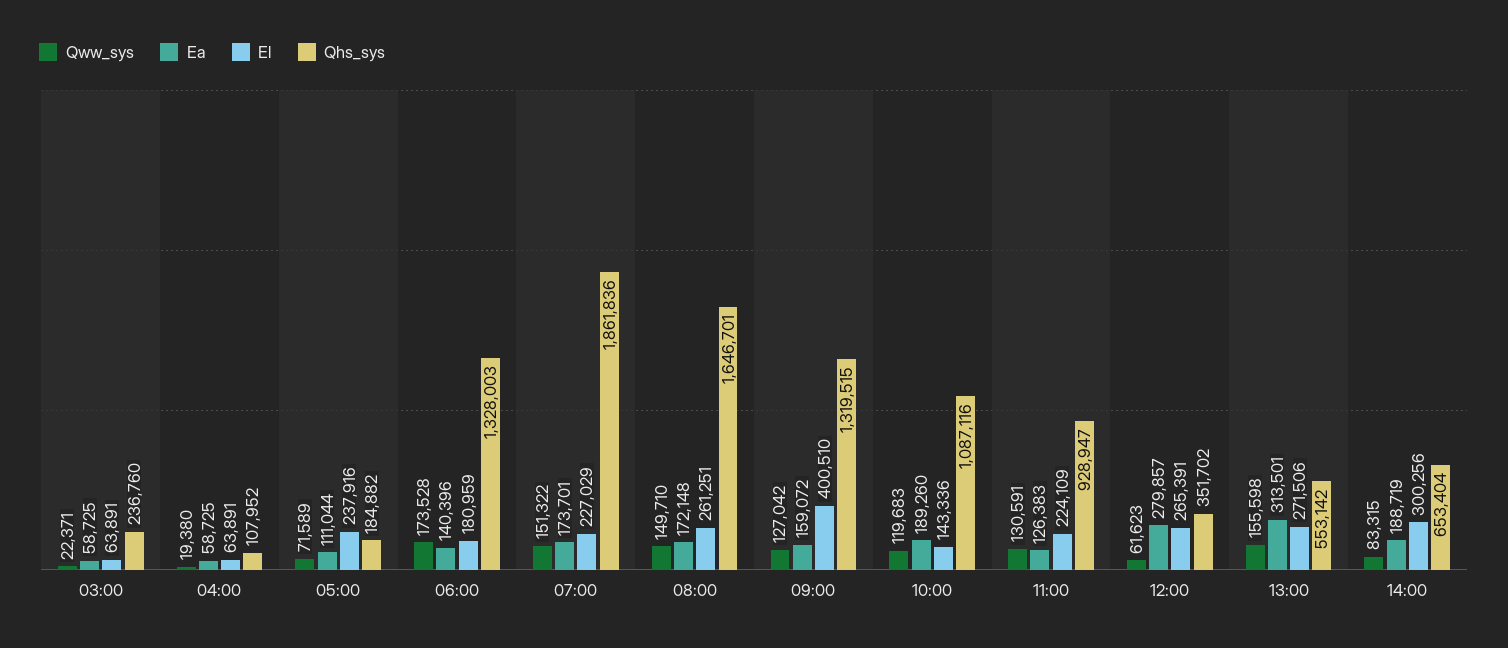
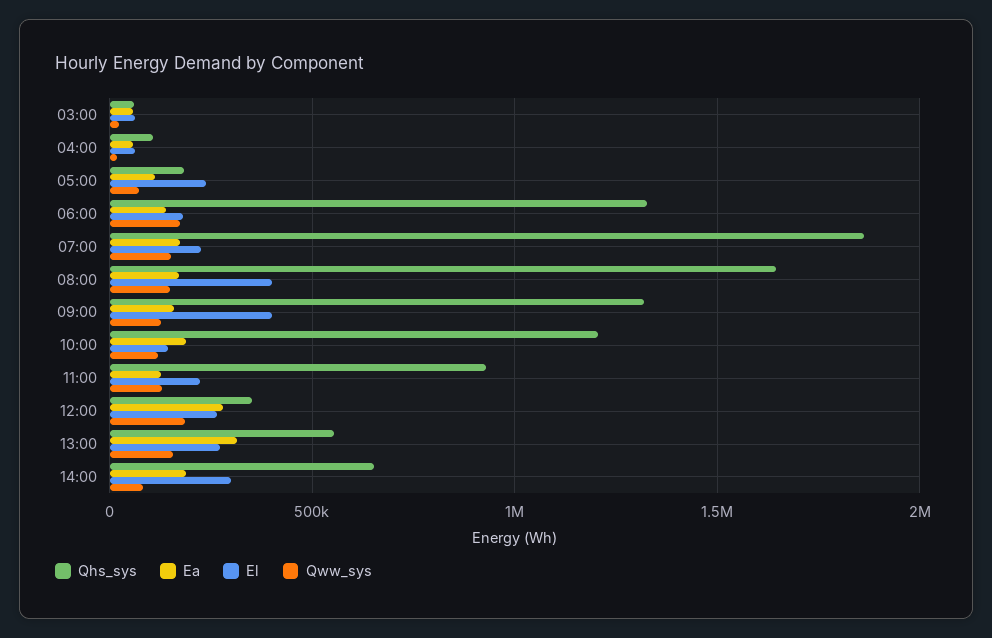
Qhs_sys, 03:00: 236760 -> 50000
El, 08:00: 261251 -> 400000
Qhs_sys, 10:00: 1087116 -> 1200000
Qww_sys, 12:00: 61623 -> 200000

